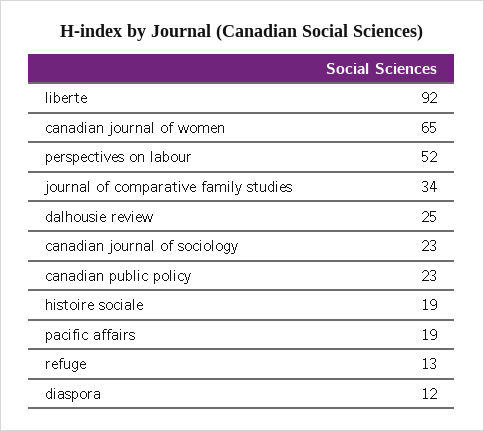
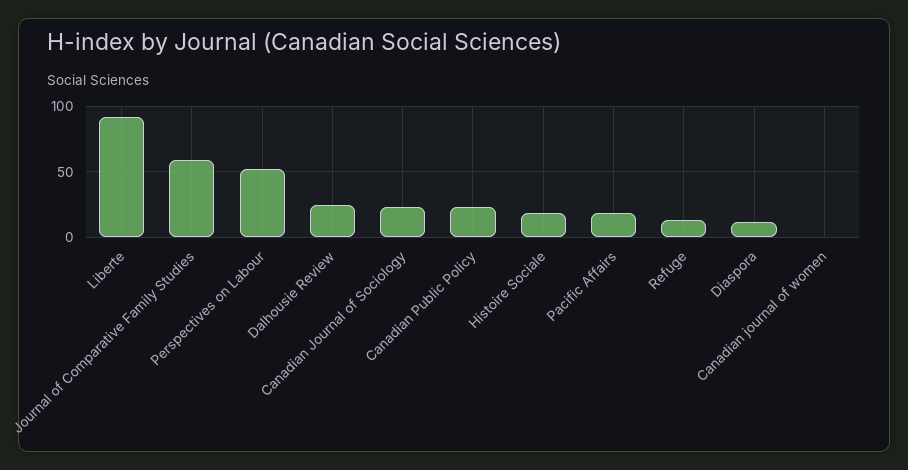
canadian journal of women: 65 -> 0
journal of comparative family studies: 34 -> 60

